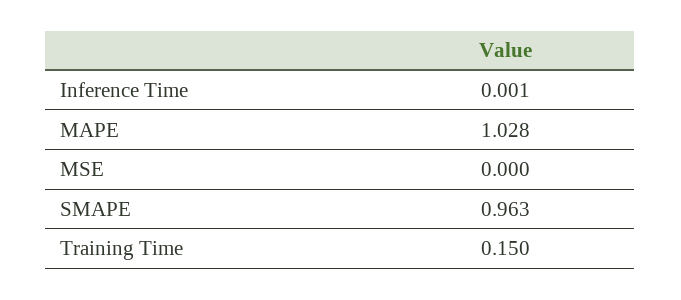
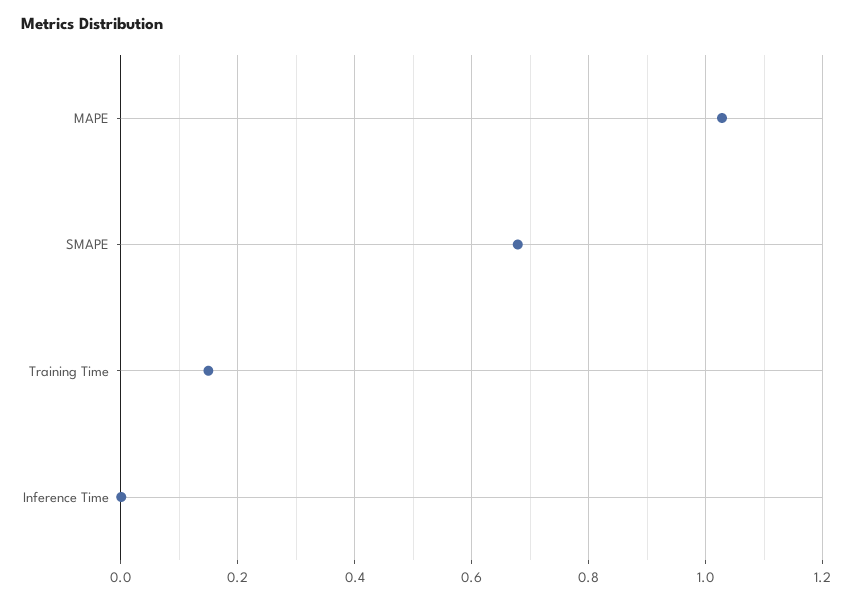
MSE: 0 -> none
SMAPE: 0.963 -> 0.68

